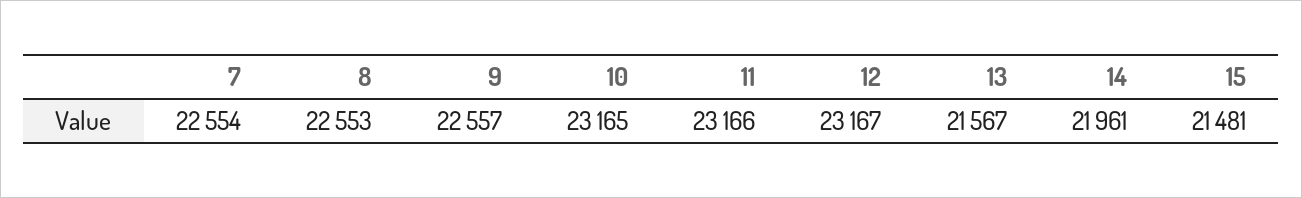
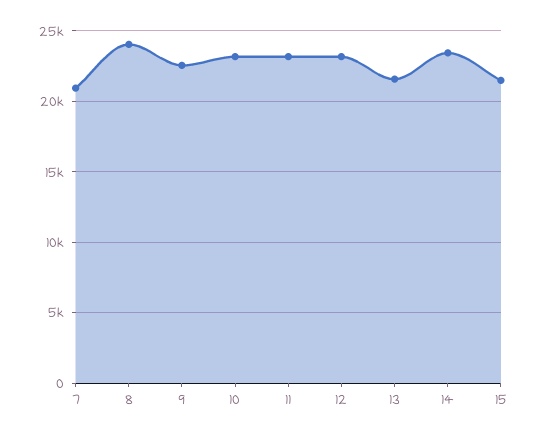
7: 22554 -> 21000
8: 22553 -> 24000
14: 21961 -> 23500

